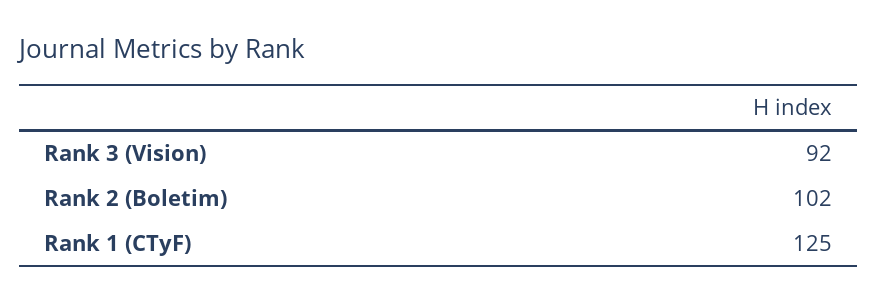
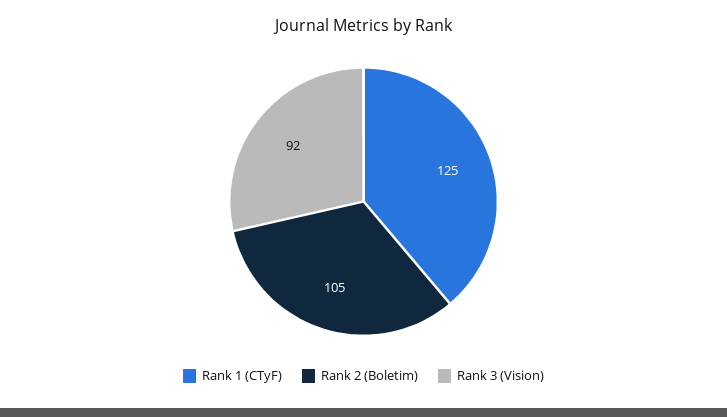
Rank 2 (Boletim): 102 -> 105

